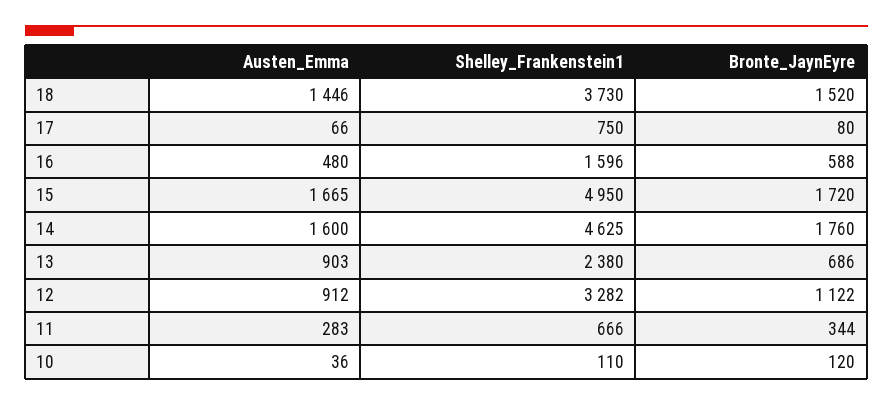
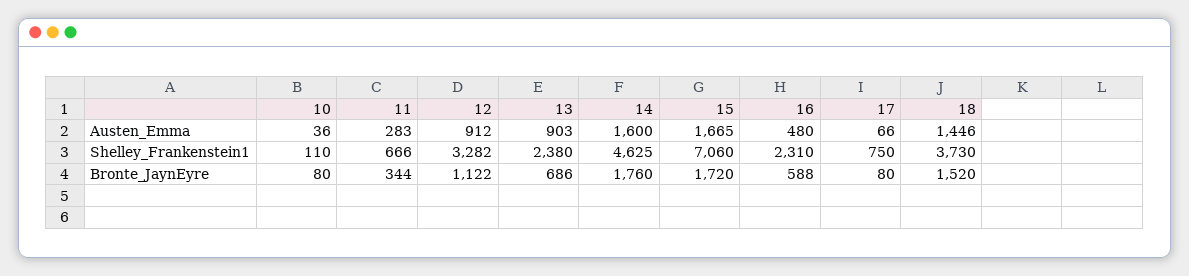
Shelley_Frankenstein1, 16: 1596 -> 2310
Shelley_Frankenstein1, 15: 4950 -> 7060
Bronte_JaynEyre, 10: 120 -> 80

